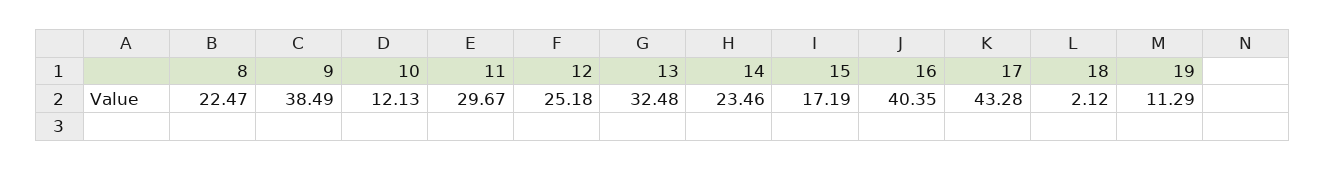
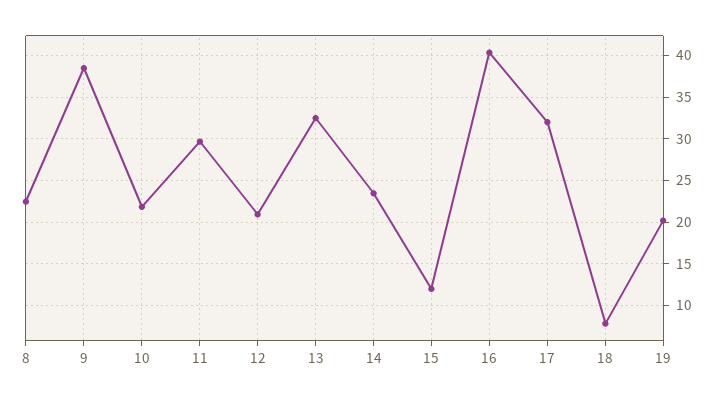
10: 12.13 -> 22
12: 25.18 -> 21
15: 17.19 -> 12
17: 43.28 -> 32
18: 2.12 -> 8
19: 11.29 -> 20

